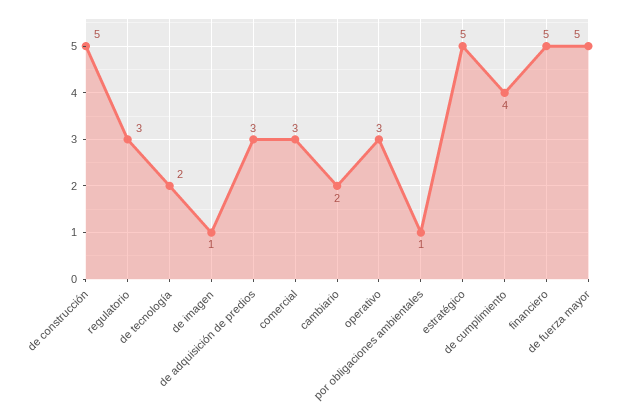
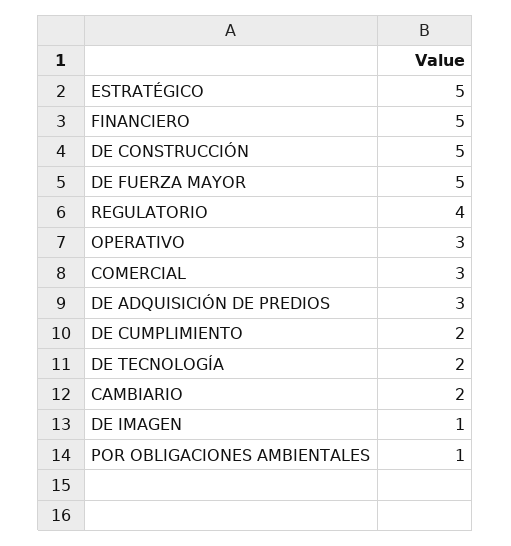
regulatorio: 3 -> 4
de cumplimiento: 4 -> 2

